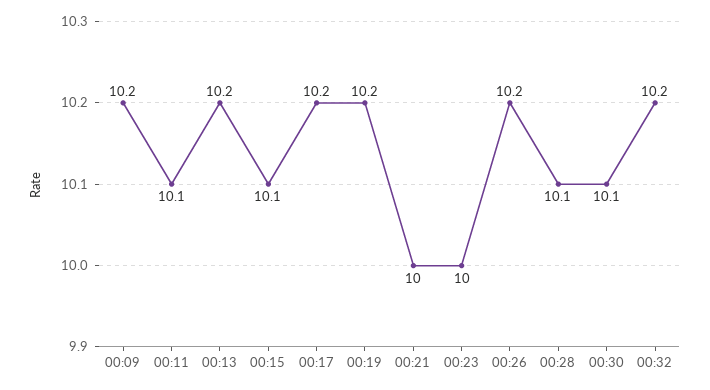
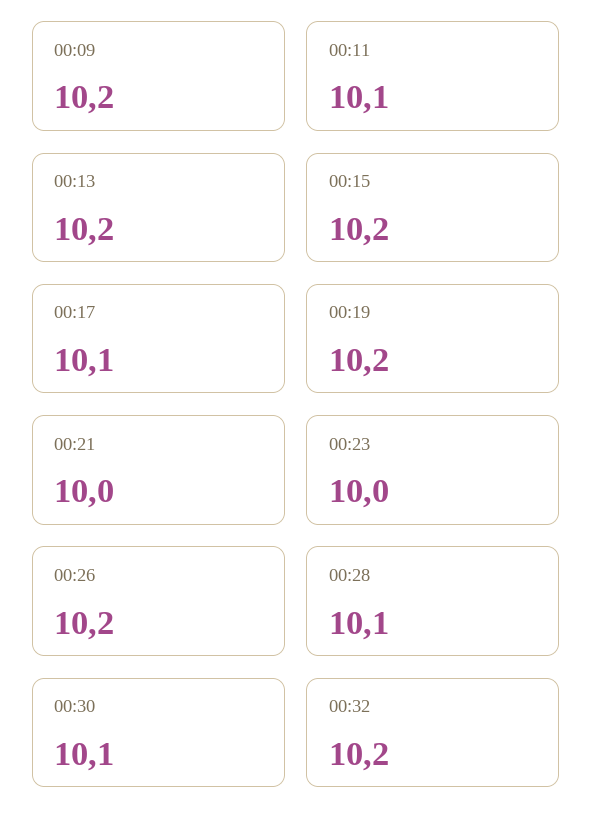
00:15: 10.1 -> 10.2
00:17: 10.2 -> 10.1

